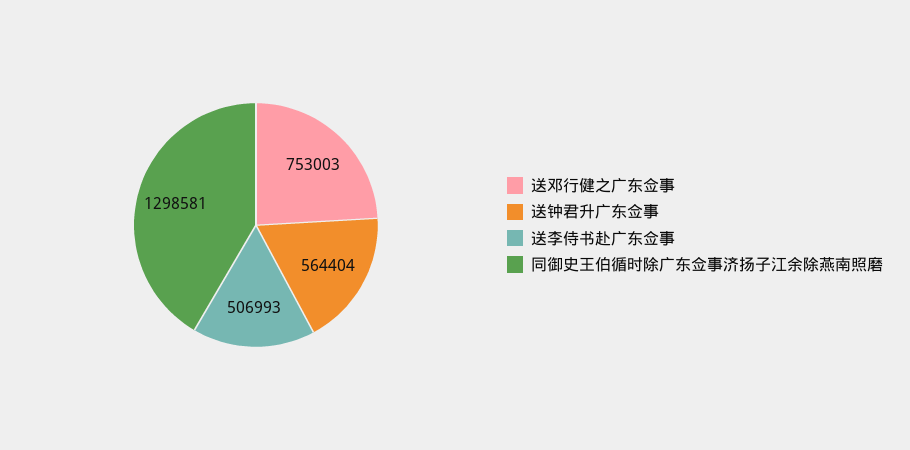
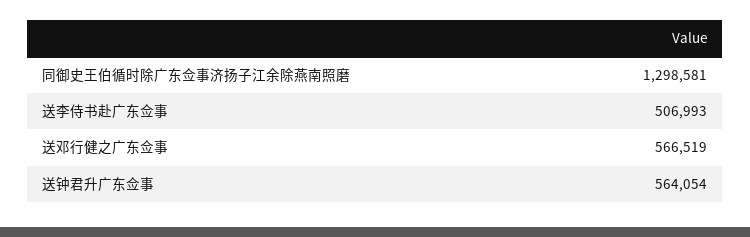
送邓行健之广东佥事: 753003 -> 566519
送钟君升广东佥事: 564404 -> 564054

